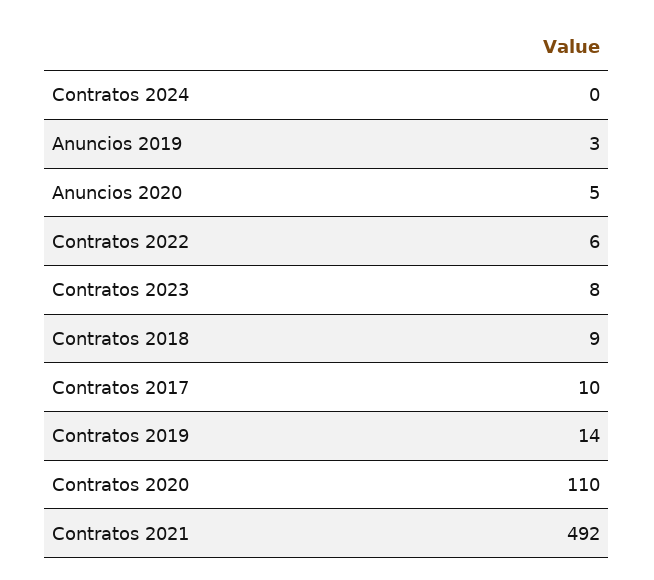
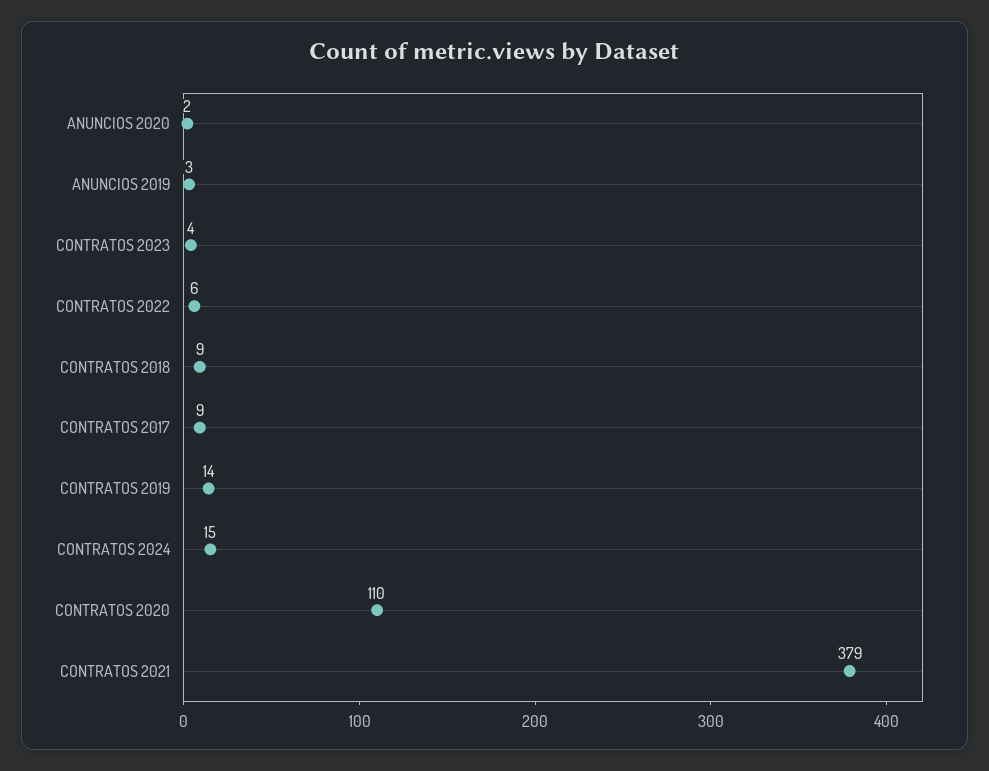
Contratos 2024: 0 -> 15
Anuncios 2020: 5 -> 2
Contratos 2023: 8 -> 4
Contratos 2017: 10 -> 9
Contratos 2021: 492 -> 379

